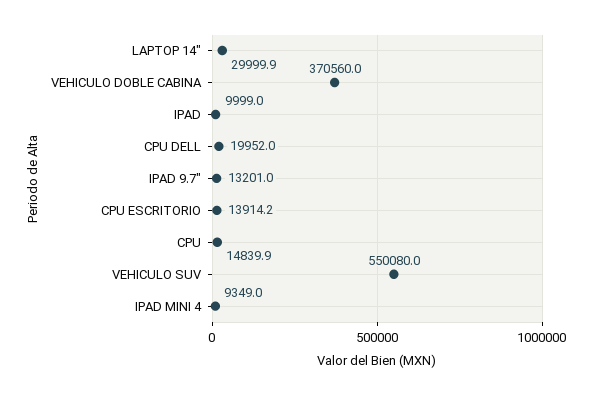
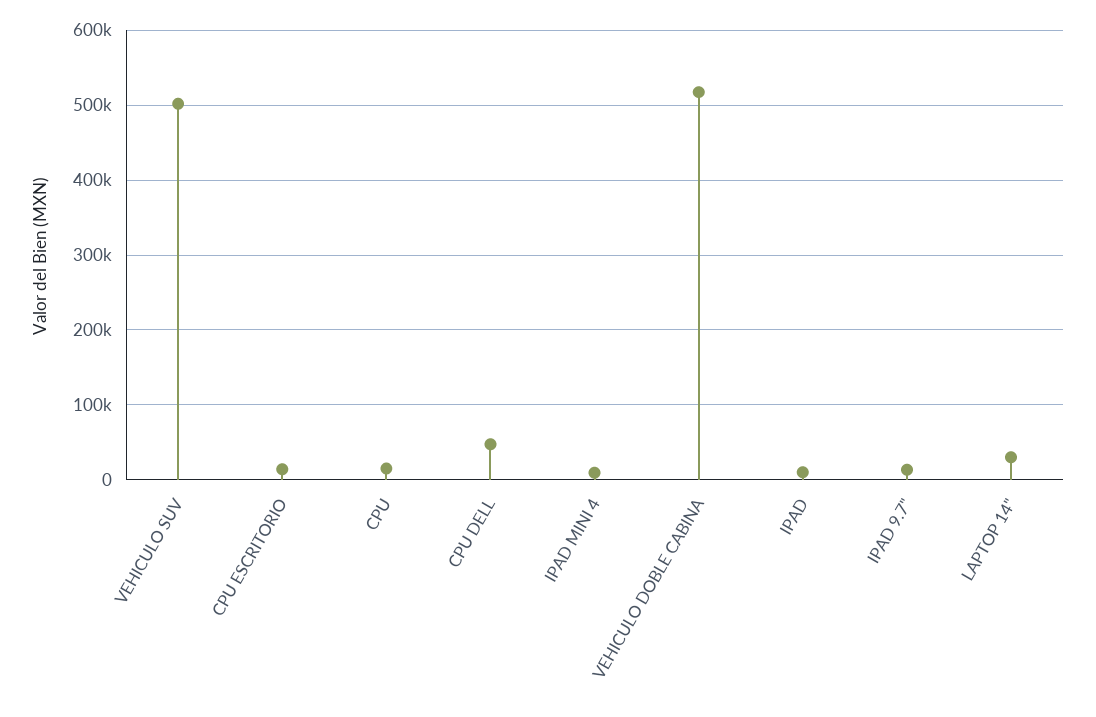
VEHICULO DOBLE CABINA: 370560 -> 520000
CPU DELL: 19952 -> 50000
VEHICULO SUV: 550080 -> 500000

